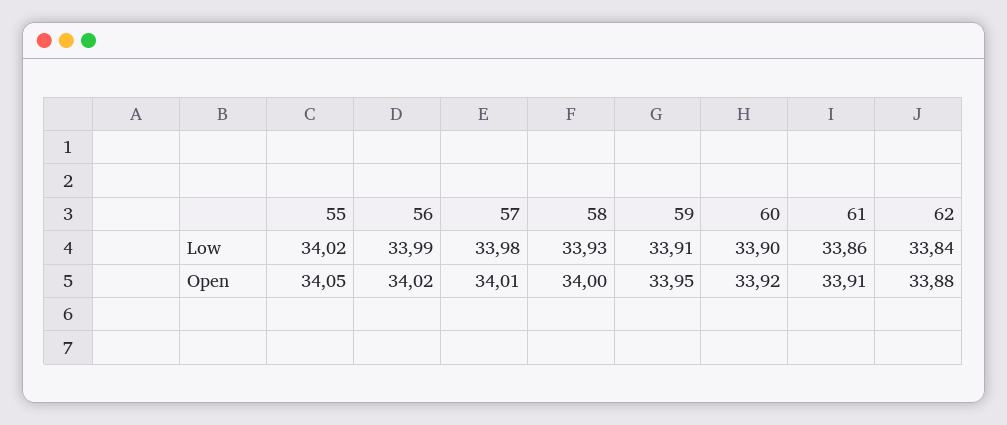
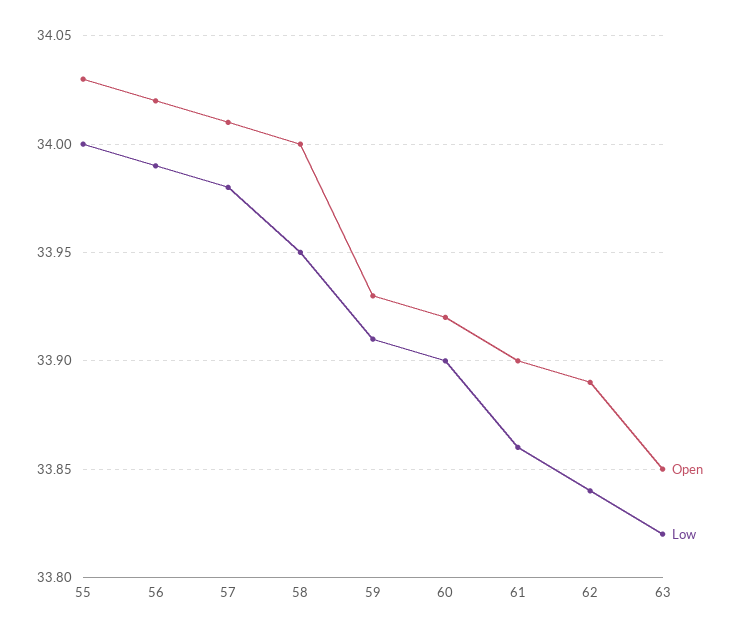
Low, 55: 34.02 -> 34
Low, 58: 33.93 -> 33.95
Open, 55: 34.05 -> 34.03
Open, 59: 33.95 -> 33.93
Open, 61: 33.91 -> 33.9
Open, 62: 33.88 -> 33.89
Open, 63: none -> 33.85
Low, 63: none -> 33.82

